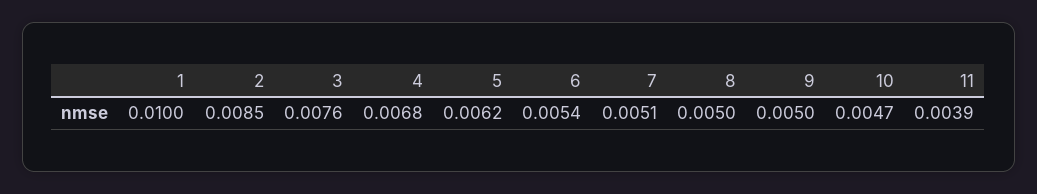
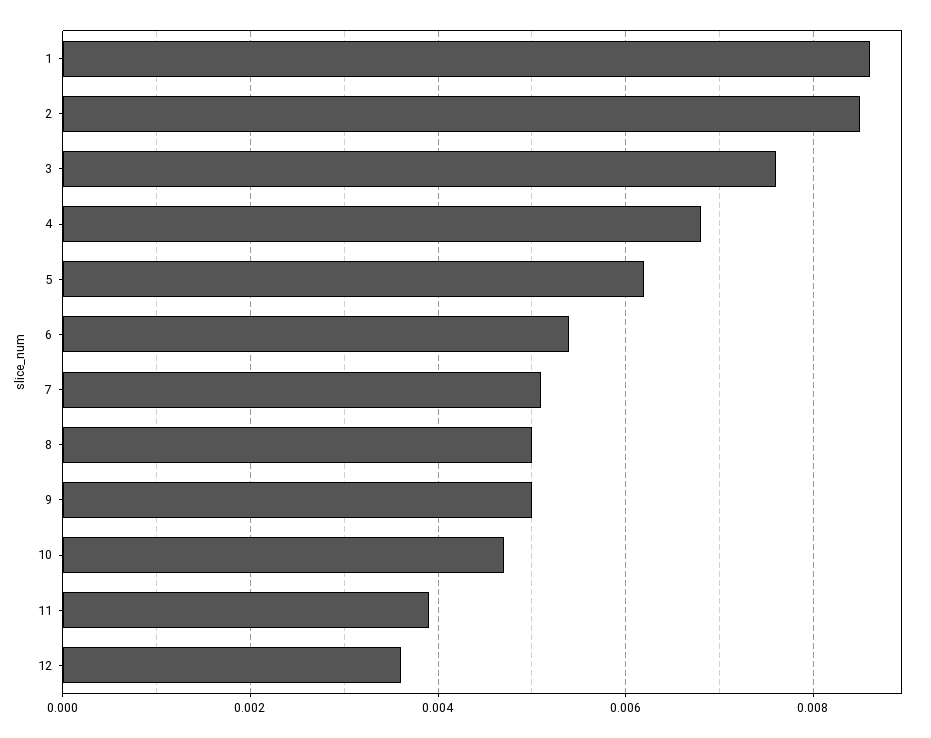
1: 0.01 -> 0.0085
12: none -> 0.0035

